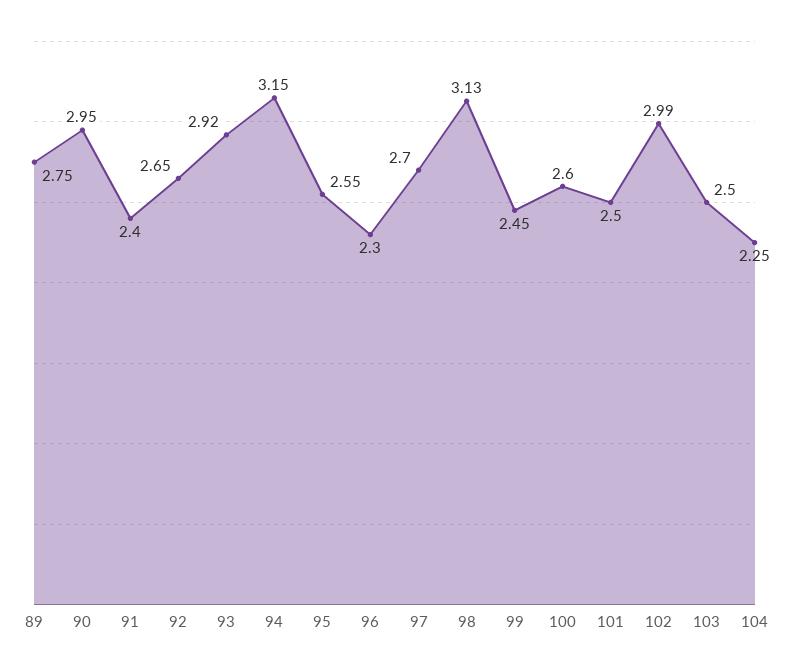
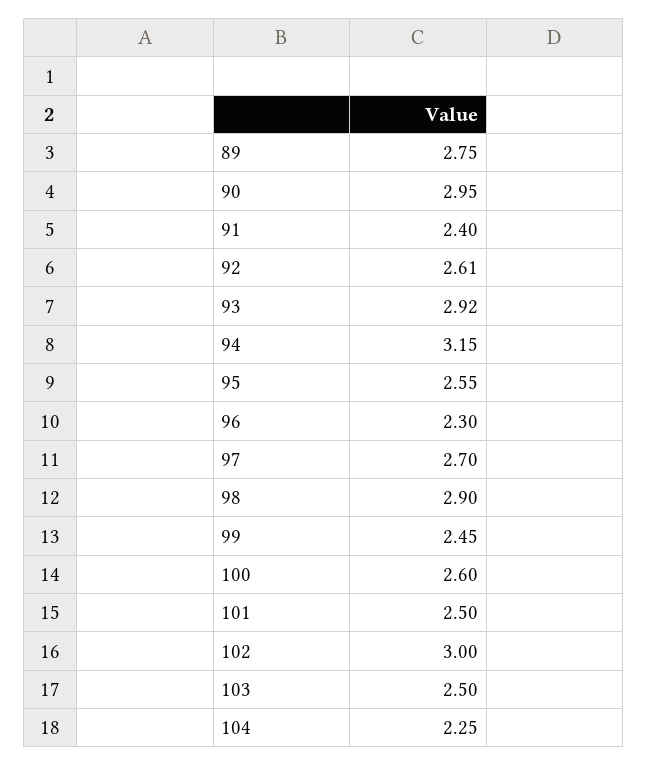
92: 2.65 -> 2.61
98: 3.13 -> 2.9
102: 2.99 -> 3

